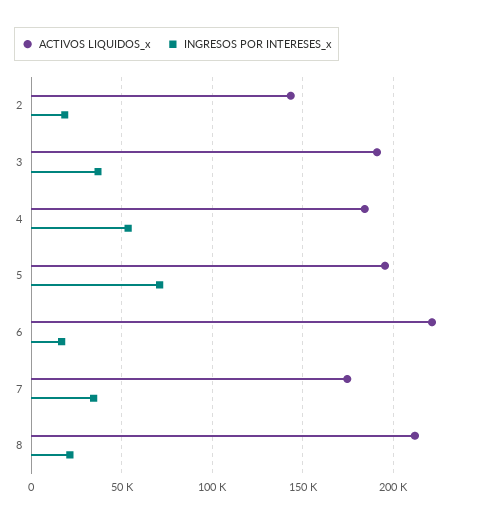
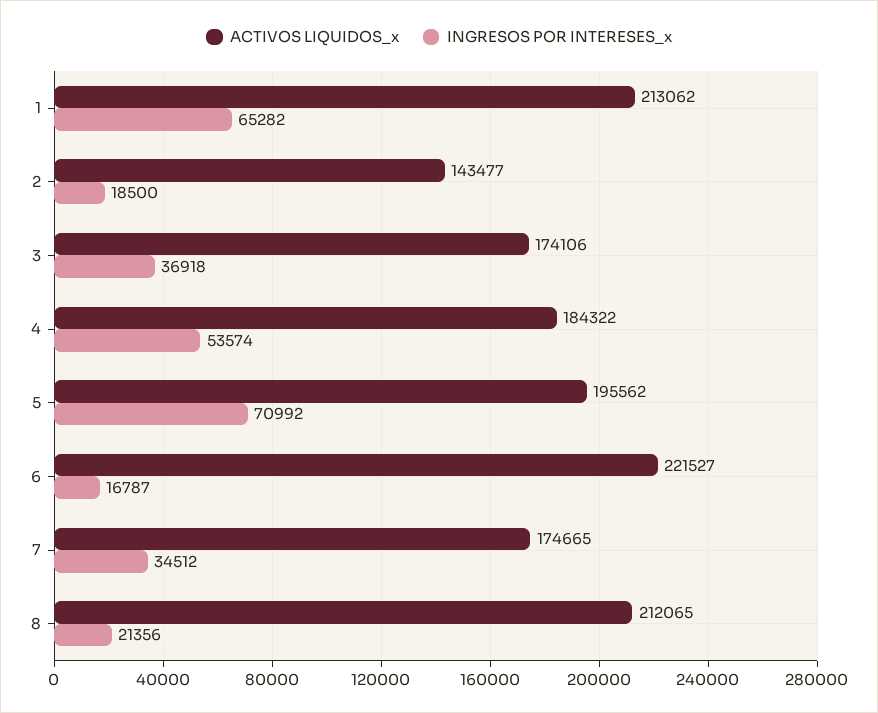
ACTIVOS LIQUIDOS_x, 3: 190000 -> 174106
ACTIVOS LIQUIDOS_x, 1: none -> 213062
INGRESOS POR INTERESES_x, 1: none -> 65282

